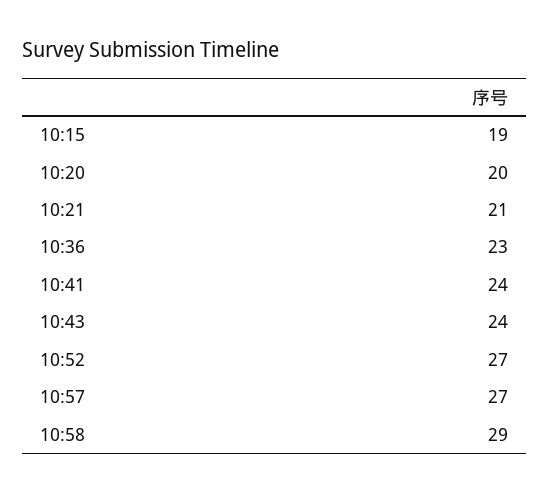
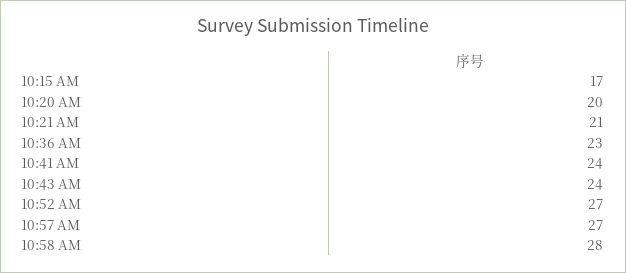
10:15: 19 -> 17
10:58: 29 -> 28

